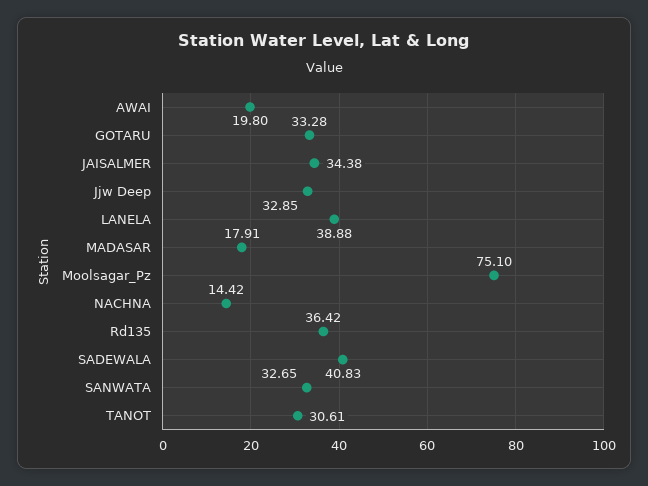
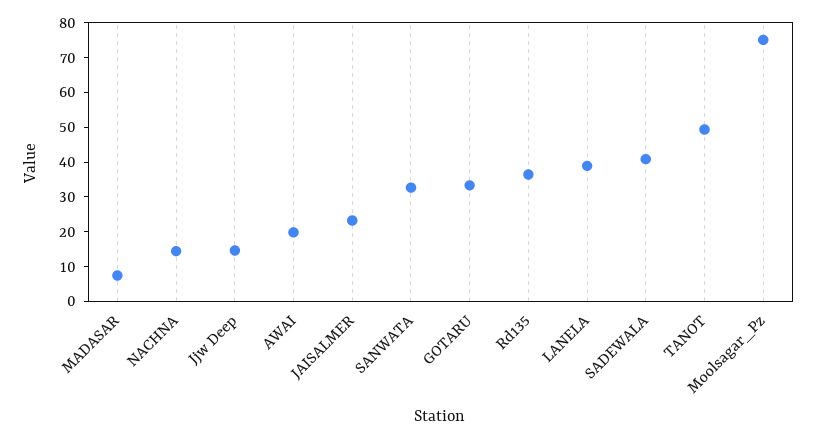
JAISALMER: 34.38 -> 22.5
Jjw Deep: 32.85 -> 15
MADASAR: 17.91 -> 7.5
TANOT: 30.61 -> 50

